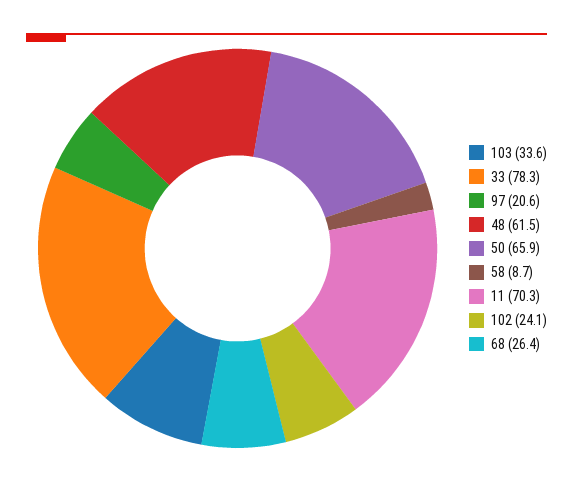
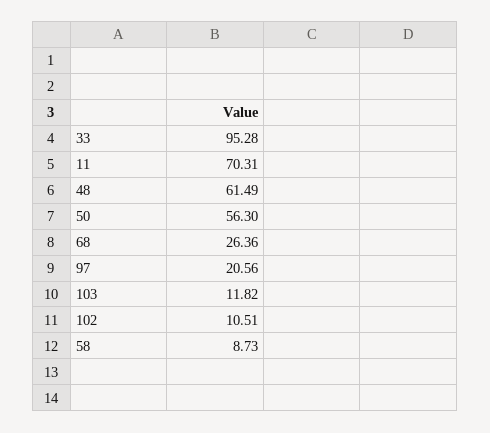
103: 33.6 -> 11.82
33: 78.3 -> 95.28
50: 65.9 -> 56.3
102: 24.1 -> 10.51

